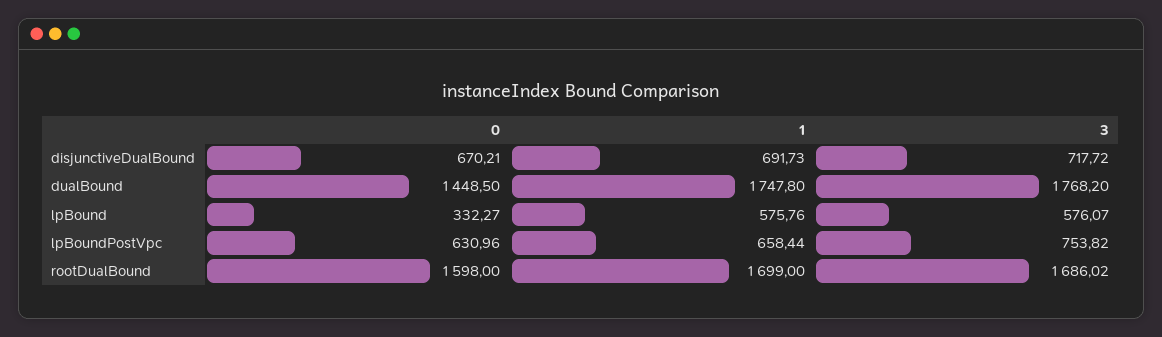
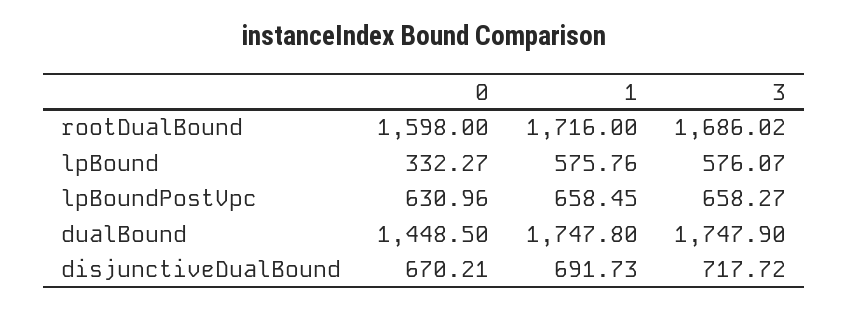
3, dualBound: 1768.2 -> 1747.9
1, lpBoundPostVpc: 658.44 -> 658.45
3, lpBoundPostVpc: 753.82 -> 658.27
1, rootDualBound: 1699 -> 1716

